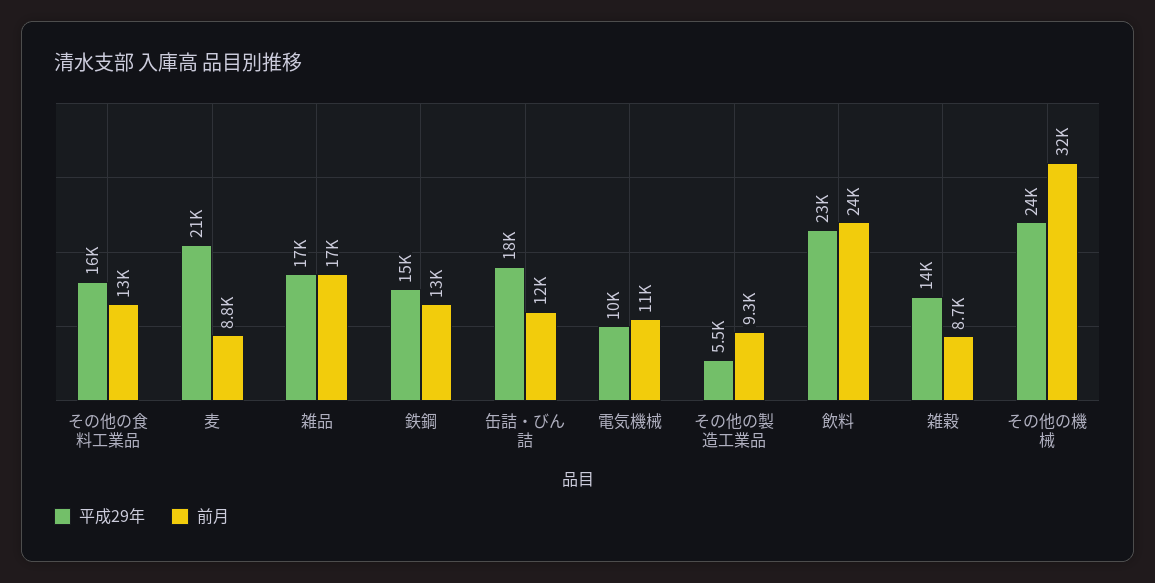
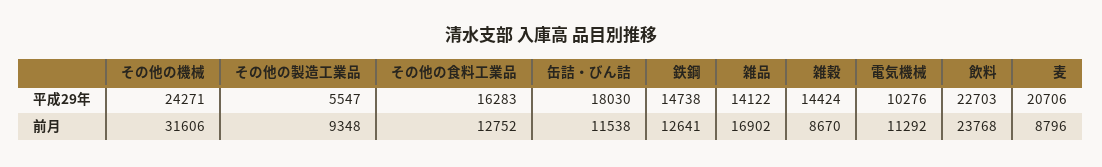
平成29年, 雑品: 17000 -> 14122

